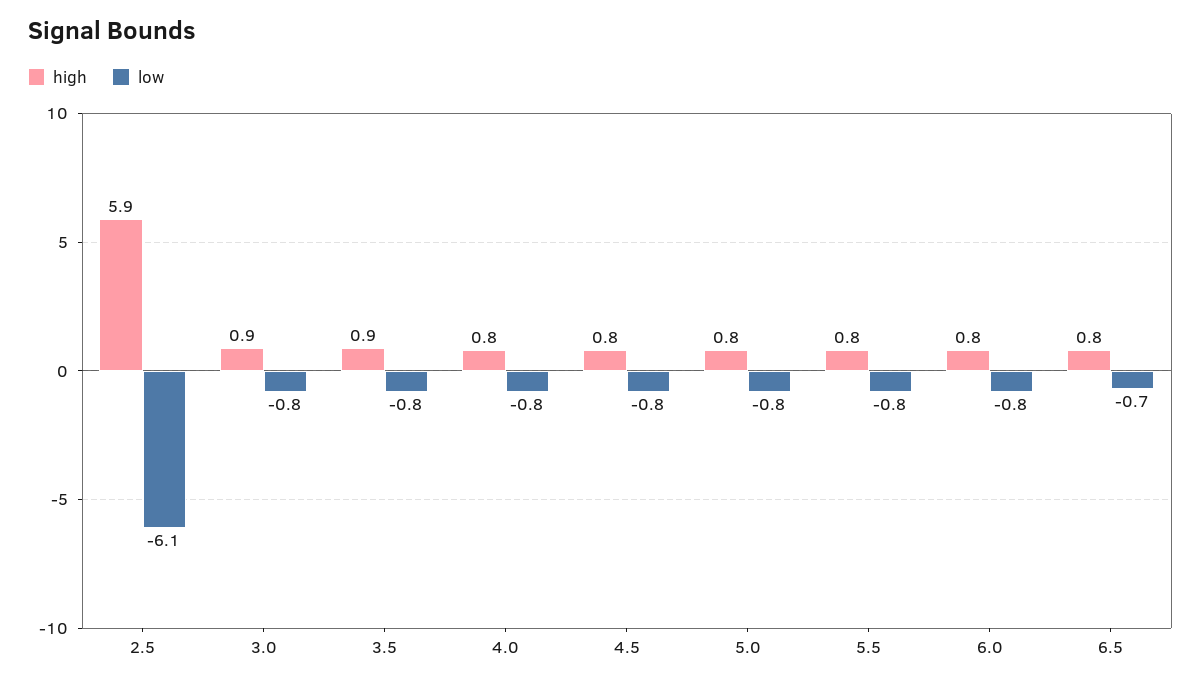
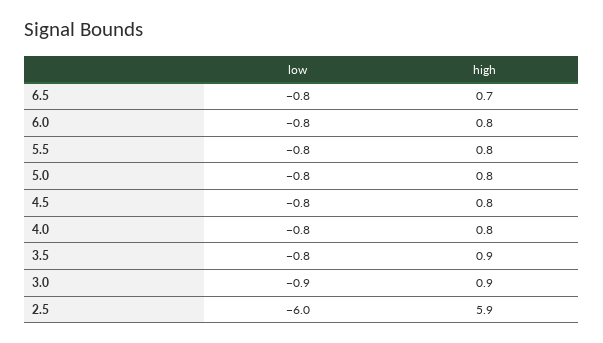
low, 2.5: -6.1 -> -6
low, 3.0: -0.8 -> -0.9
high, 6.5: 0.8 -> 0.7
low, 6.5: -0.7 -> -0.8

